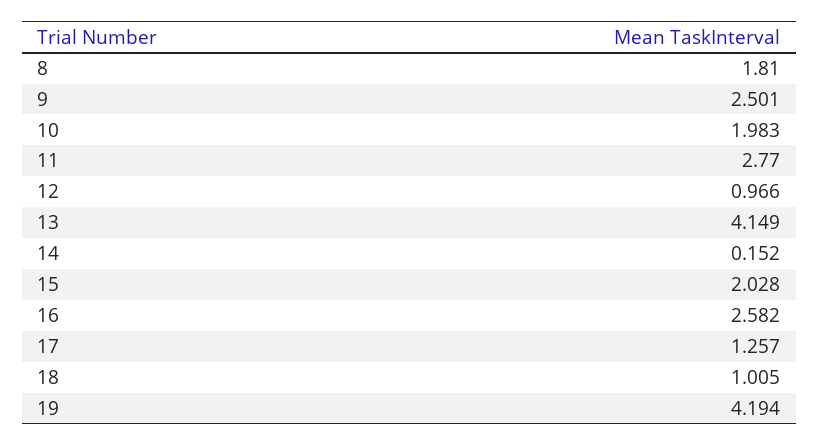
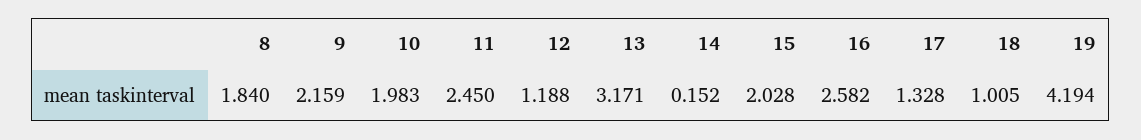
8: 1.81 -> 1.84
9: 2.501 -> 2.159
11: 2.77 -> 2.45
12: 0.966 -> 1.188
13: 4.149 -> 3.171
17: 1.257 -> 1.328

